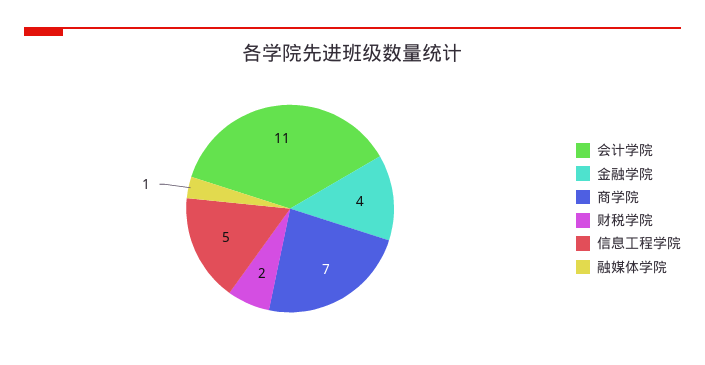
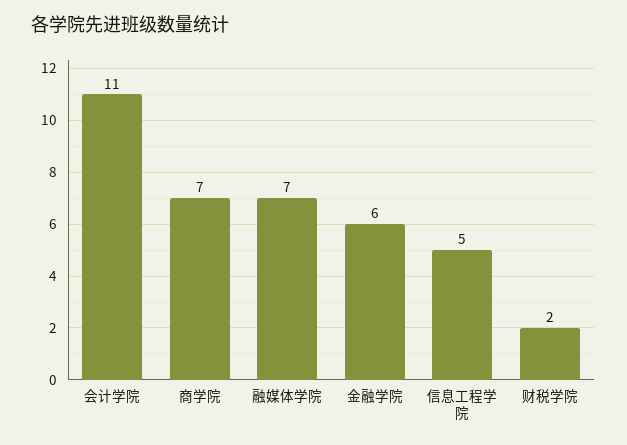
金融学院: 4 -> 6
融媒体学院: 1 -> 7

